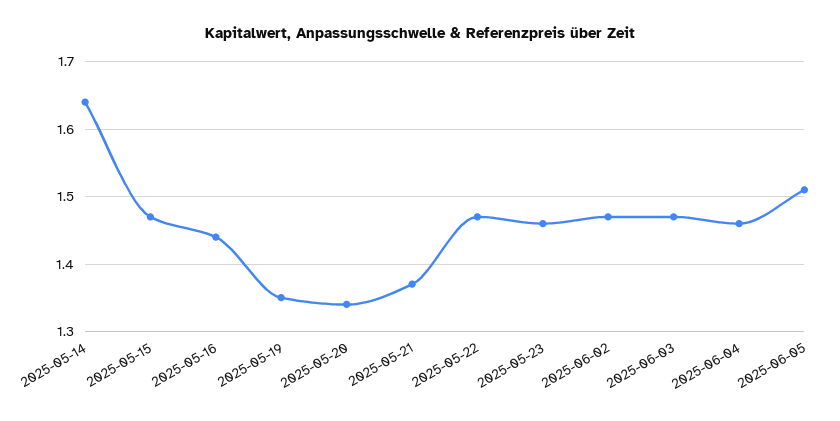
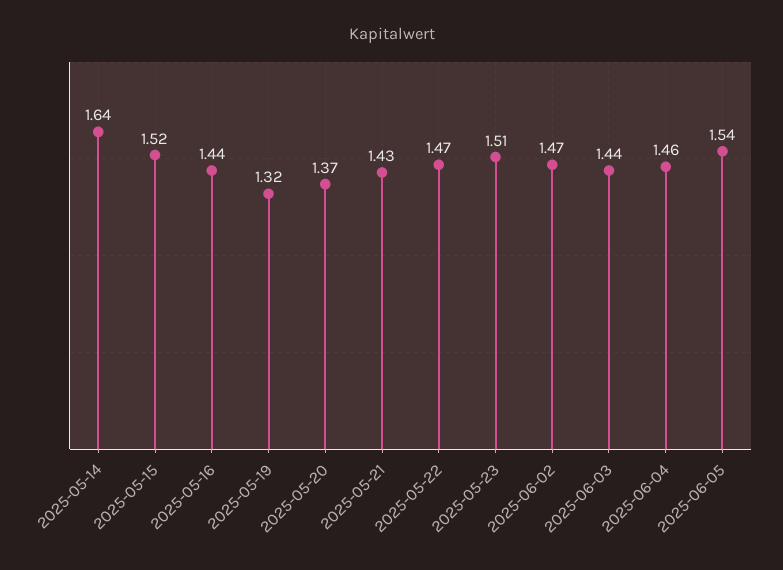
2025-05-15: 1.47 -> 1.52
2025-05-19: 1.35 -> 1.32
2025-05-20: 1.34 -> 1.37
2025-05-21: 1.37 -> 1.43
2025-05-23: 1.46 -> 1.51
2025-06-03: 1.47 -> 1.44
2025-06-05: 1.51 -> 1.54

